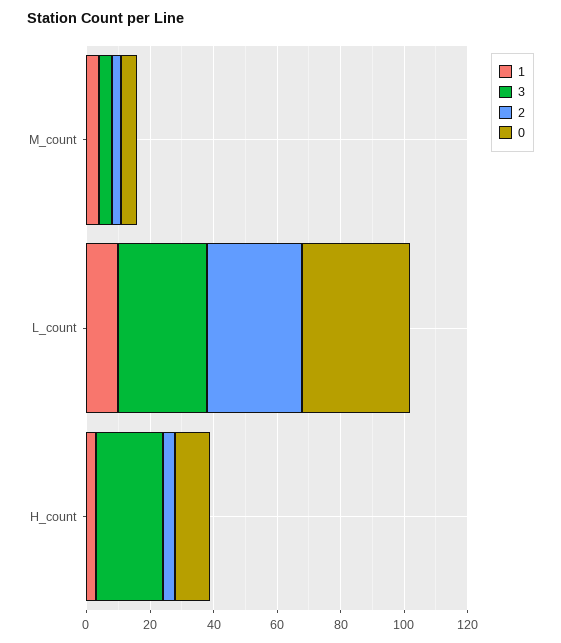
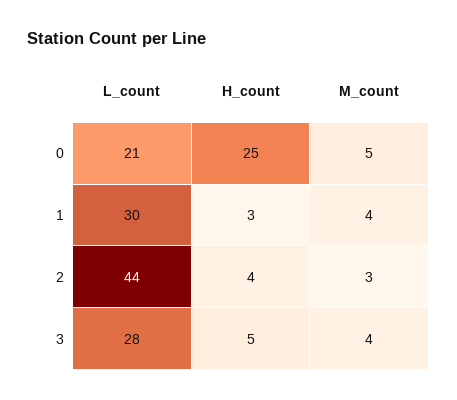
1, L_count: 10 -> 30
2, L_count: 30 -> 44
0, L_count: 35 -> 21
3, H_count: 20 -> 5
0, H_count: 10 -> 25

